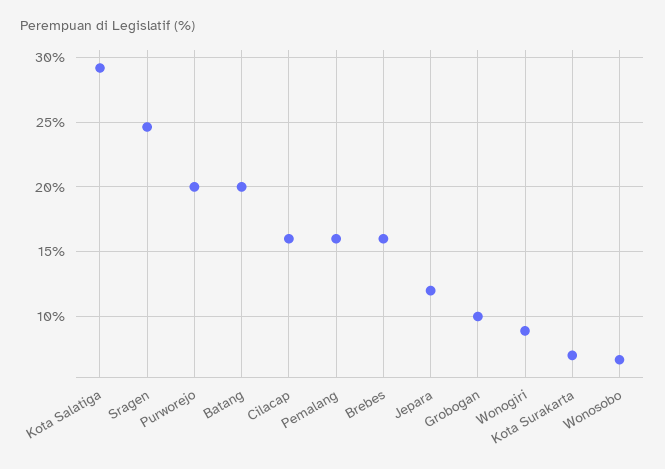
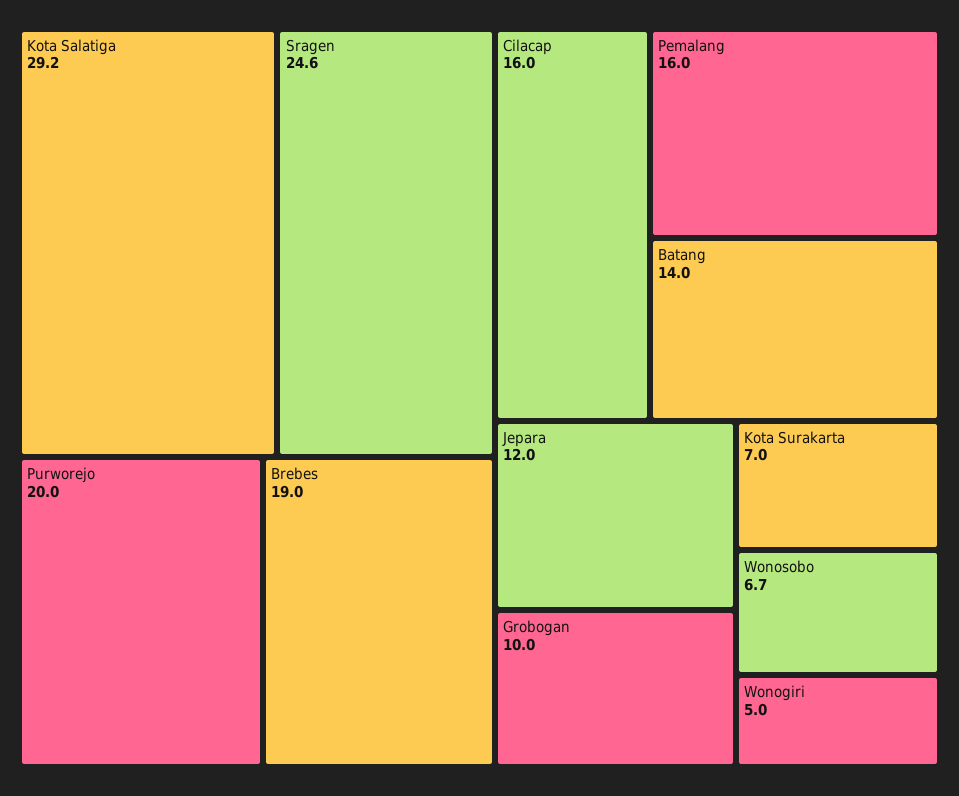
Batang: 20 -> 14
Brebes: 16 -> 19
Wonogiri: 9 -> 5

